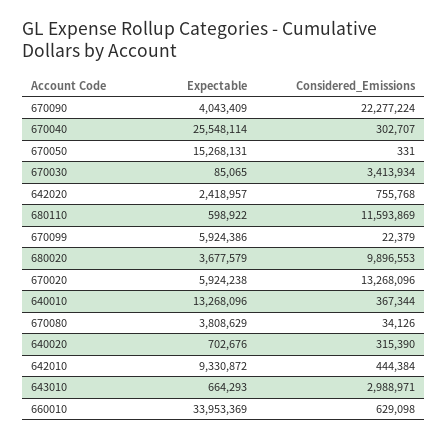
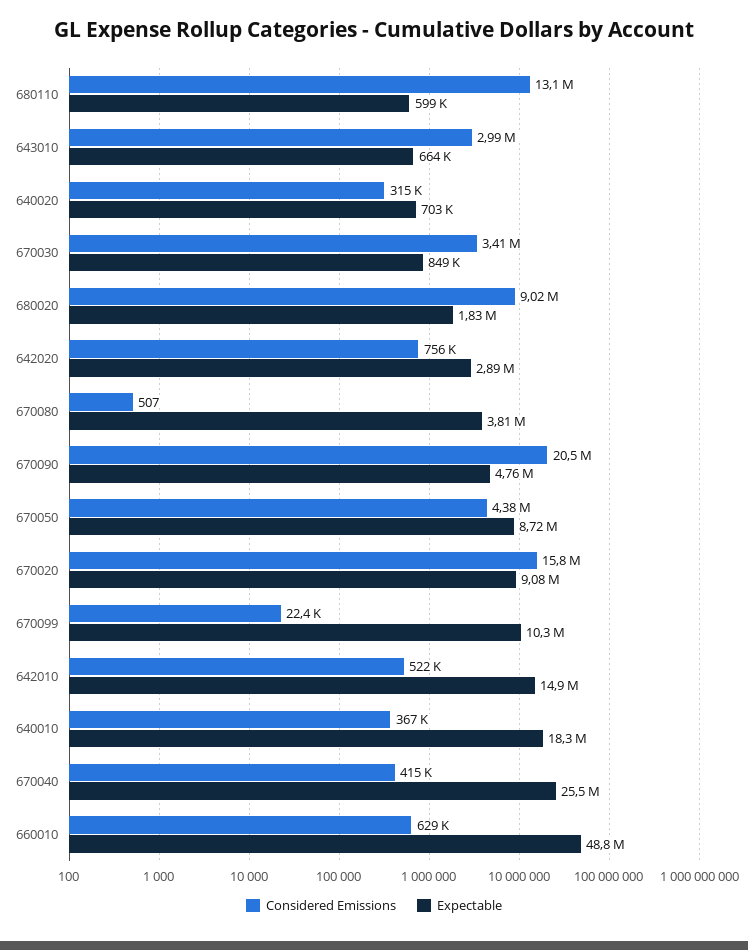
Expectable, 670090: 4043409 -> 4760000
Considered_Emissions, 670090: 22277224 -> 20500000
Considered_Emissions, 670040: 302707 -> 415000
Expectable, 670050: 15268131 -> 8720000
Considered_Emissions, 670050: 331 -> 4380000
Expectable, 670030: 85065 -> 849000
Expectable, 642020: 2418957 -> 2890000
Considered_Emissions, 680110: 11593869 -> 13100000
Expectable, 670099: 5924386 -> 10300000
Expectable, 680020: 3677579 -> 1830000
Considered_Emissions, 680020: 9896553 -> 9020000
Expectable, 670020: 5924238 -> 9080000
Considered_Emissions, 670020: 13268096 -> 15800000
Expectable, 640010: 13268096 -> 18300000
Considered_Emissions, 670080: 34126 -> 507
Expectable, 642010: 9330872 -> 14900000
Considered_Emissions, 642010: 444384 -> 522000
Expectable, 660010: 33953369 -> 48800000

